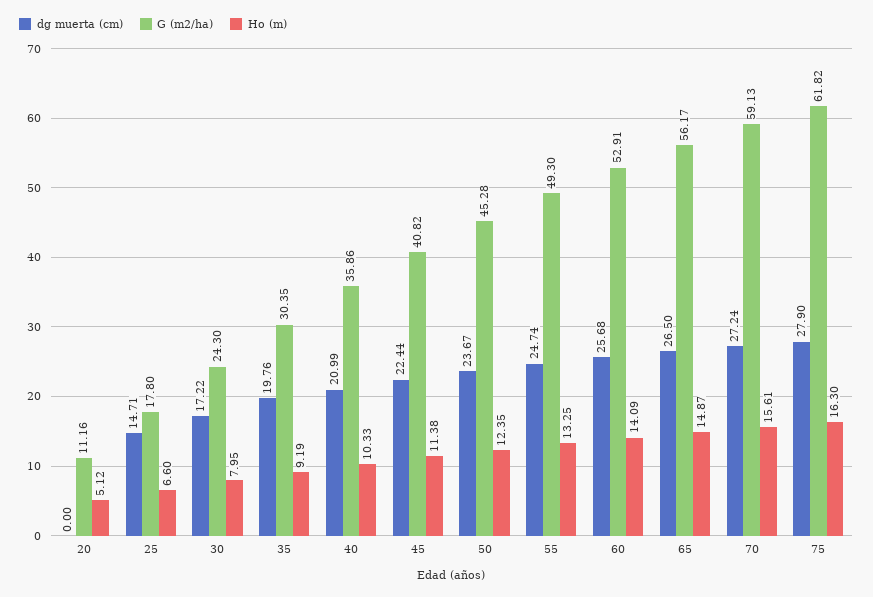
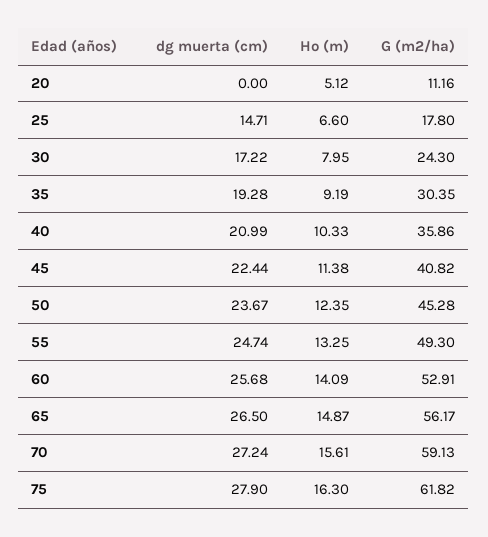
dg muerta (cm), 35: 19.76 -> 19.28

